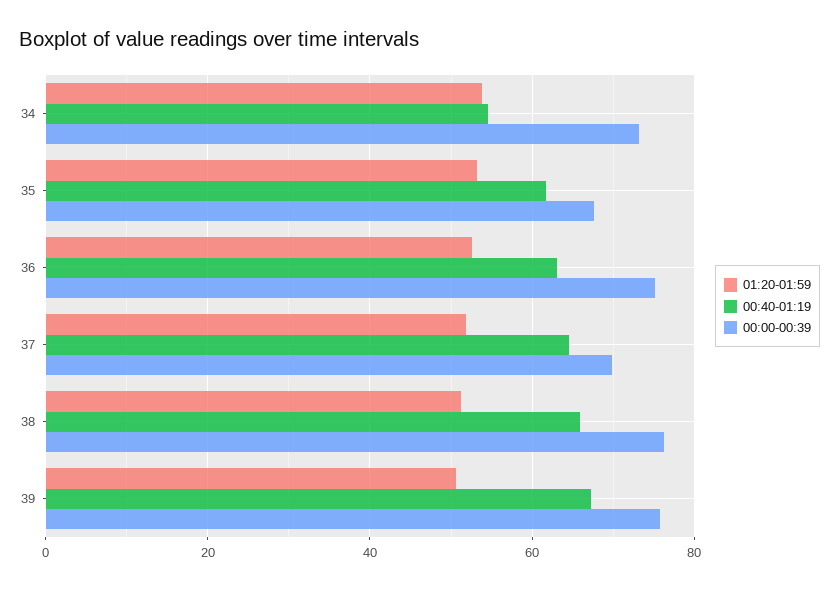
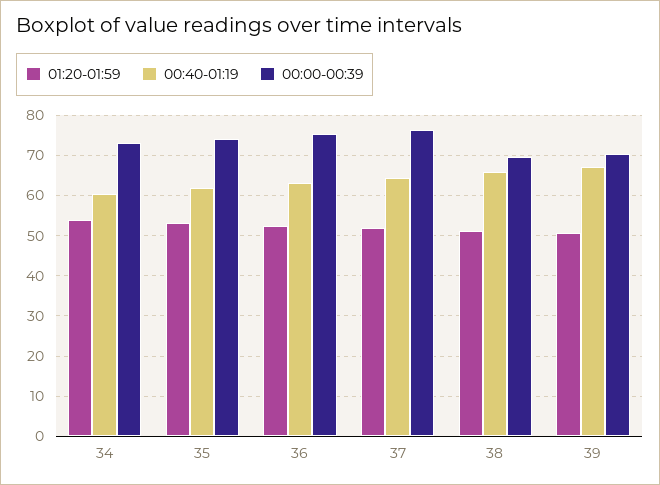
00:40-01:19, 34: 54 -> 60
00:00-00:39, 35: 68 -> 74
00:00-00:39, 37: 70 -> 76
00:00-00:39, 38: 76 -> 70
00:00-00:39, 39: 76 -> 70

